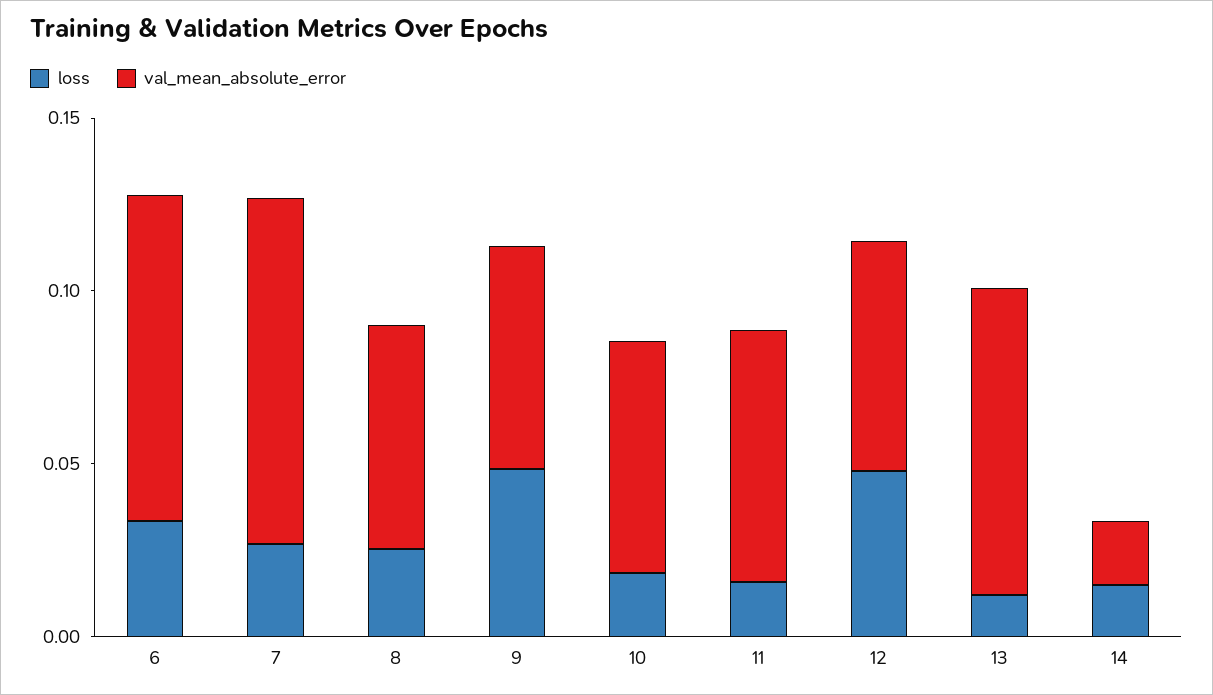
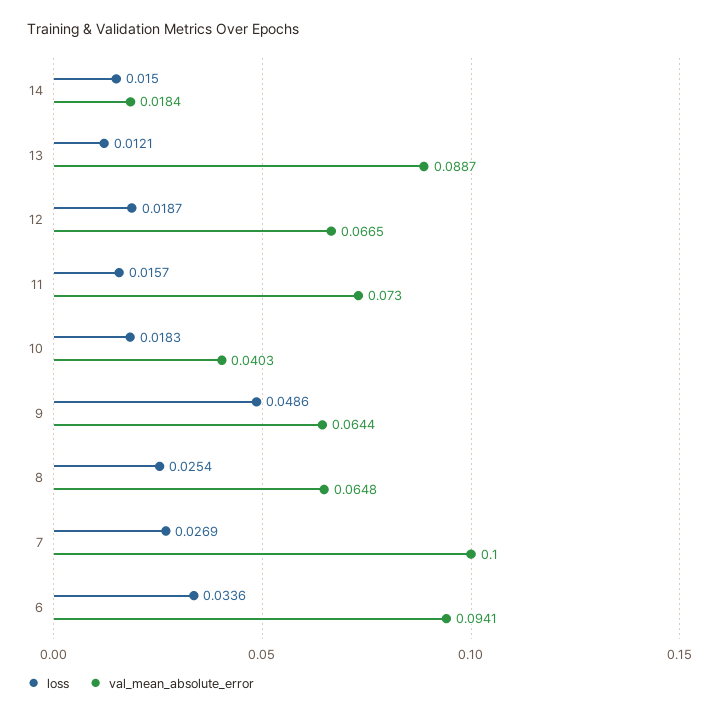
val_mean_absolute_error, 10: 0.07 -> 0.0403
loss, 12: 0.05 -> 0.0187

